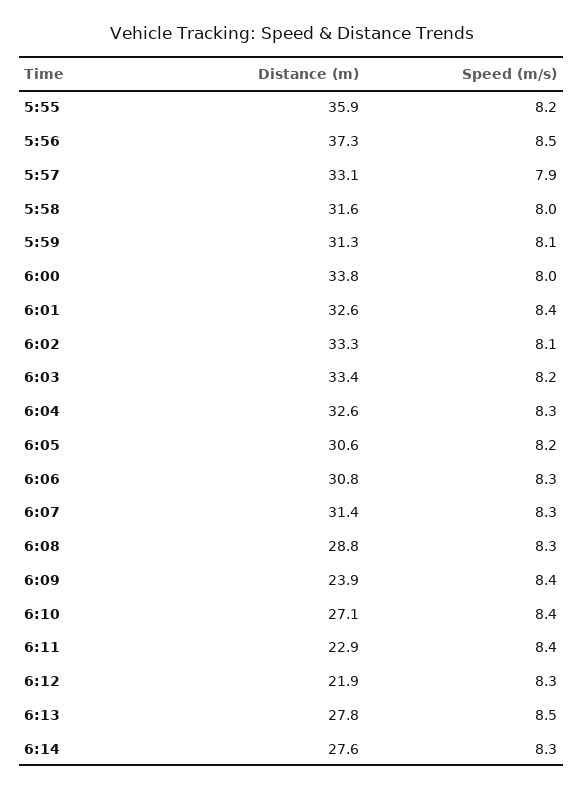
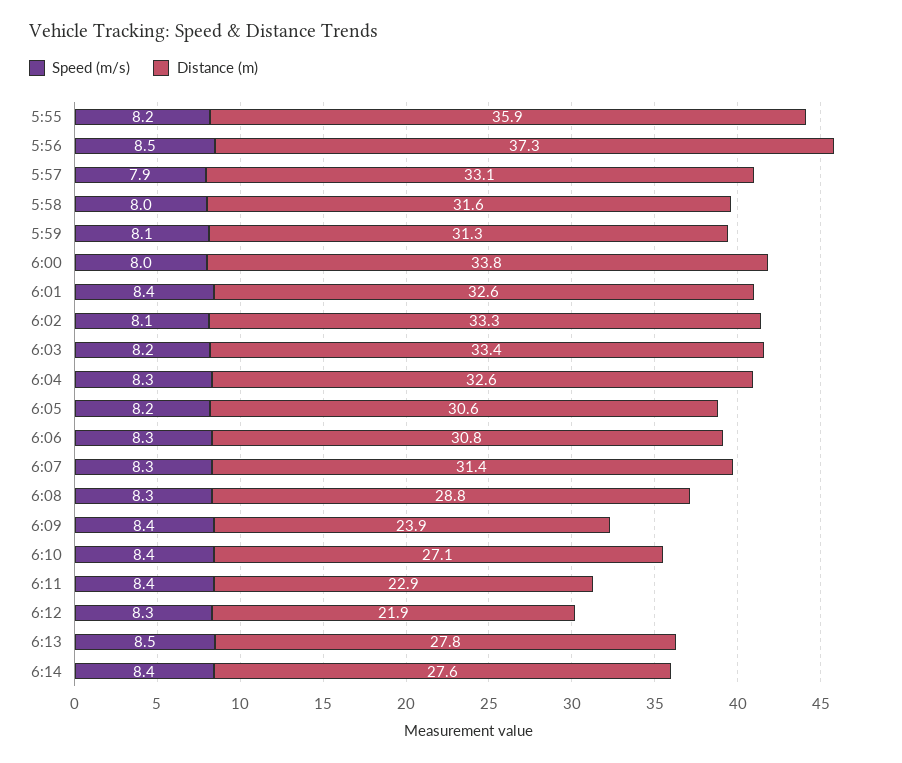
Speed (m/s), 6:14: 8.3 -> 8.4

